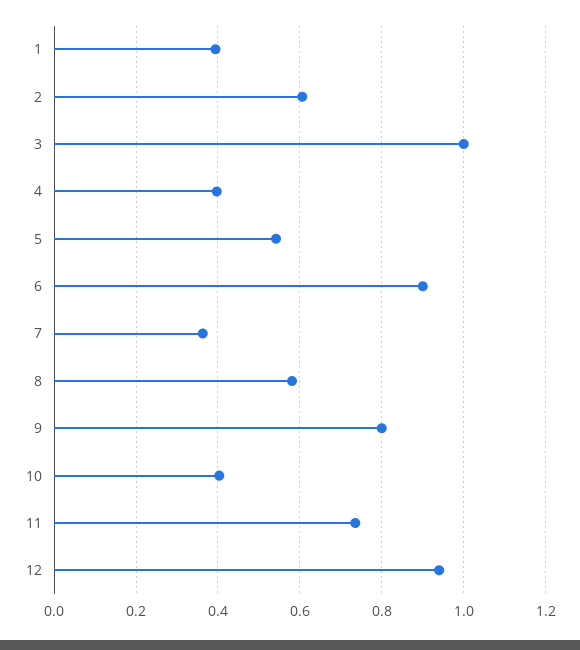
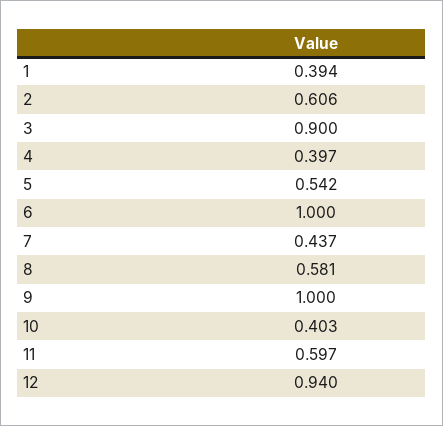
3: 1 -> 0.9
6: 0.9 -> 1
7: 0.36 -> 0.437
9: 0.8 -> 1
11: 0.74 -> 0.597

